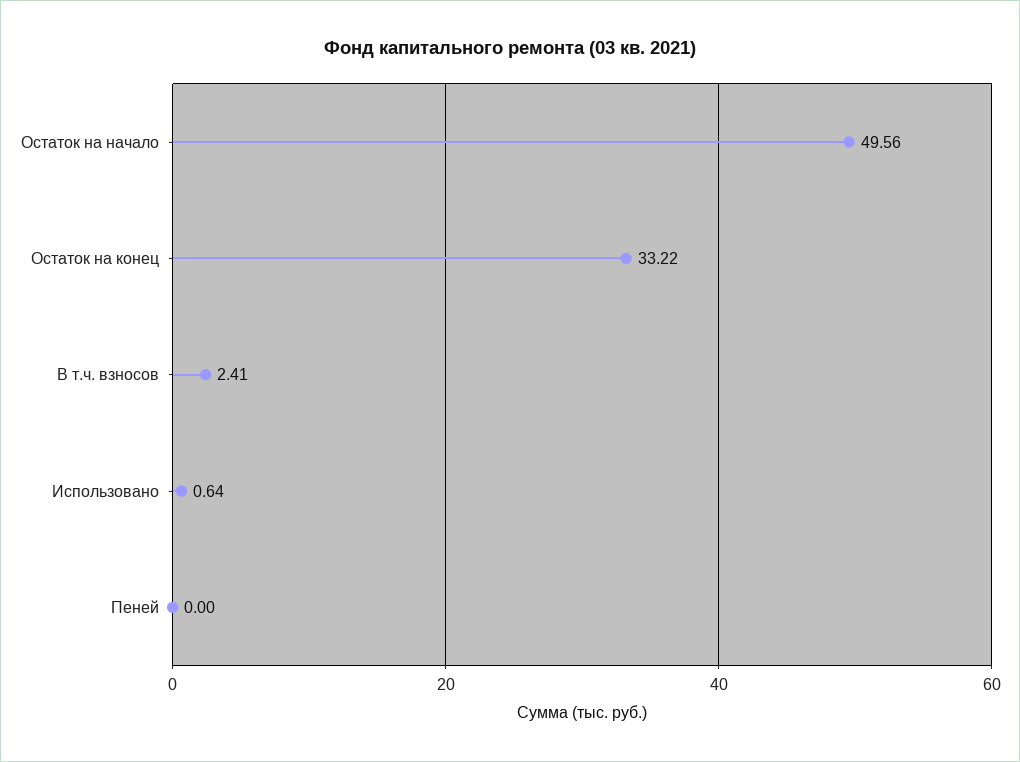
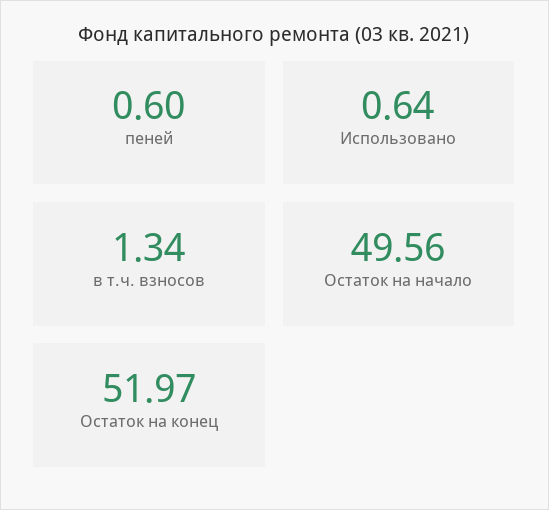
Остаток на конец: 33.22 -> 51.97
В т.ч. взносов: 2.41 -> 1.34
Пеней: 0 -> 0.6

